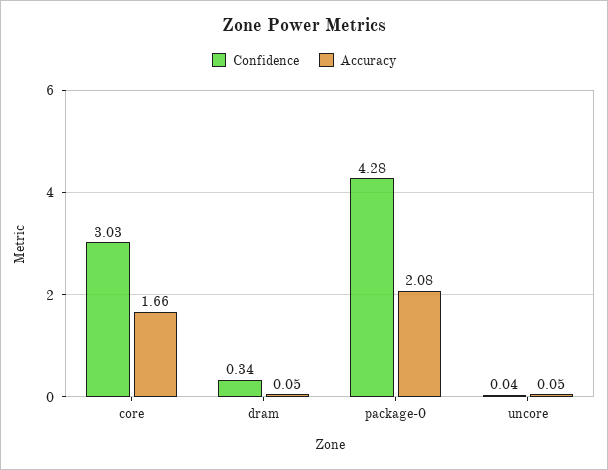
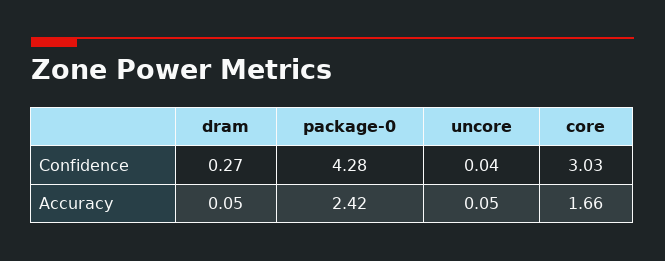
Confidence, dram: 0.34 -> 0.27
Accuracy, package-0: 2.08 -> 2.42

